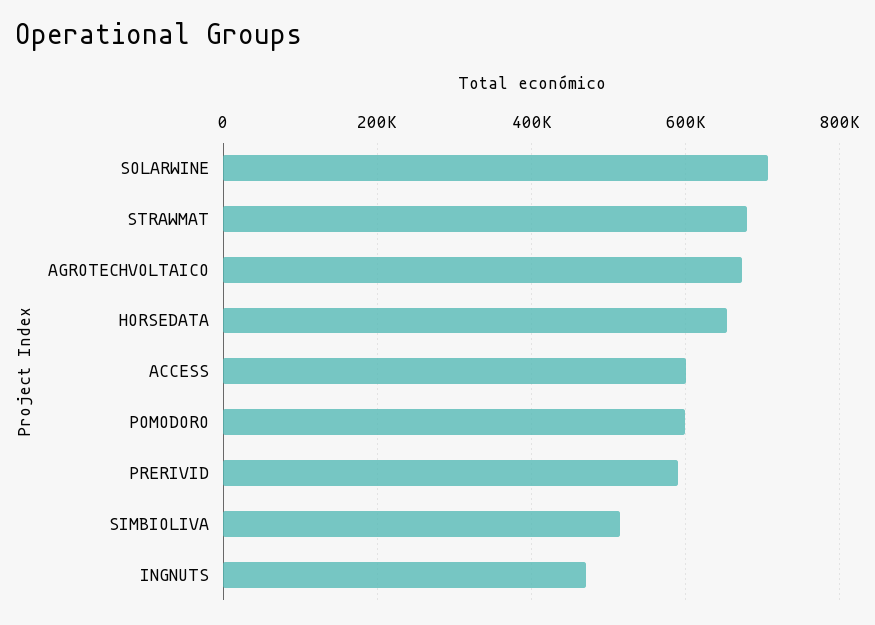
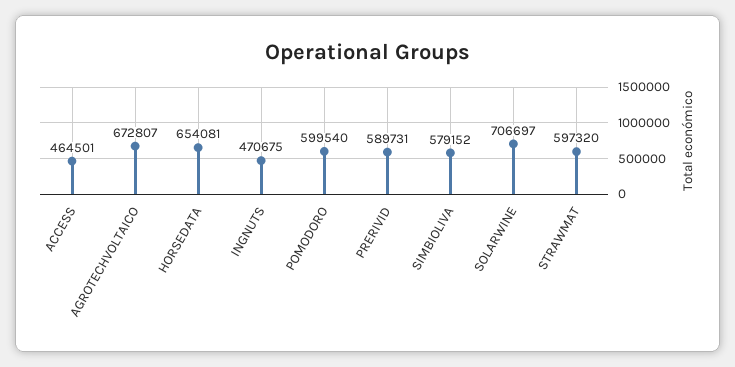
STRAWMAT: 680000 -> 597320
ACCESS: 600000 -> 464501
SIMBIOLIVA: 520000 -> 579152

